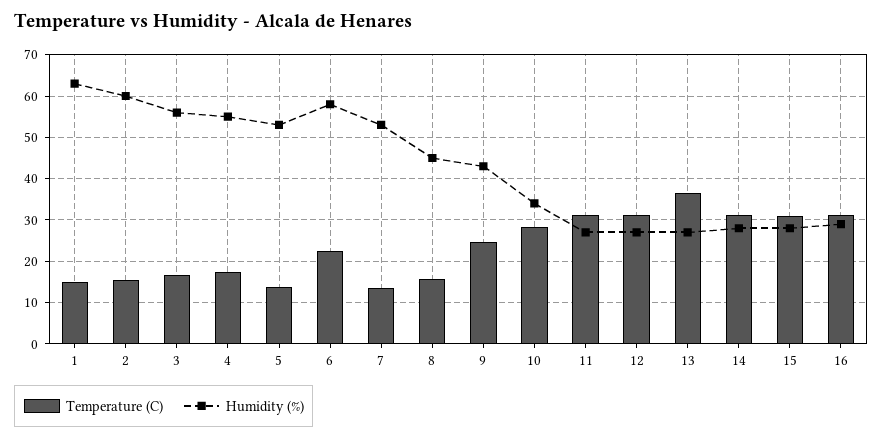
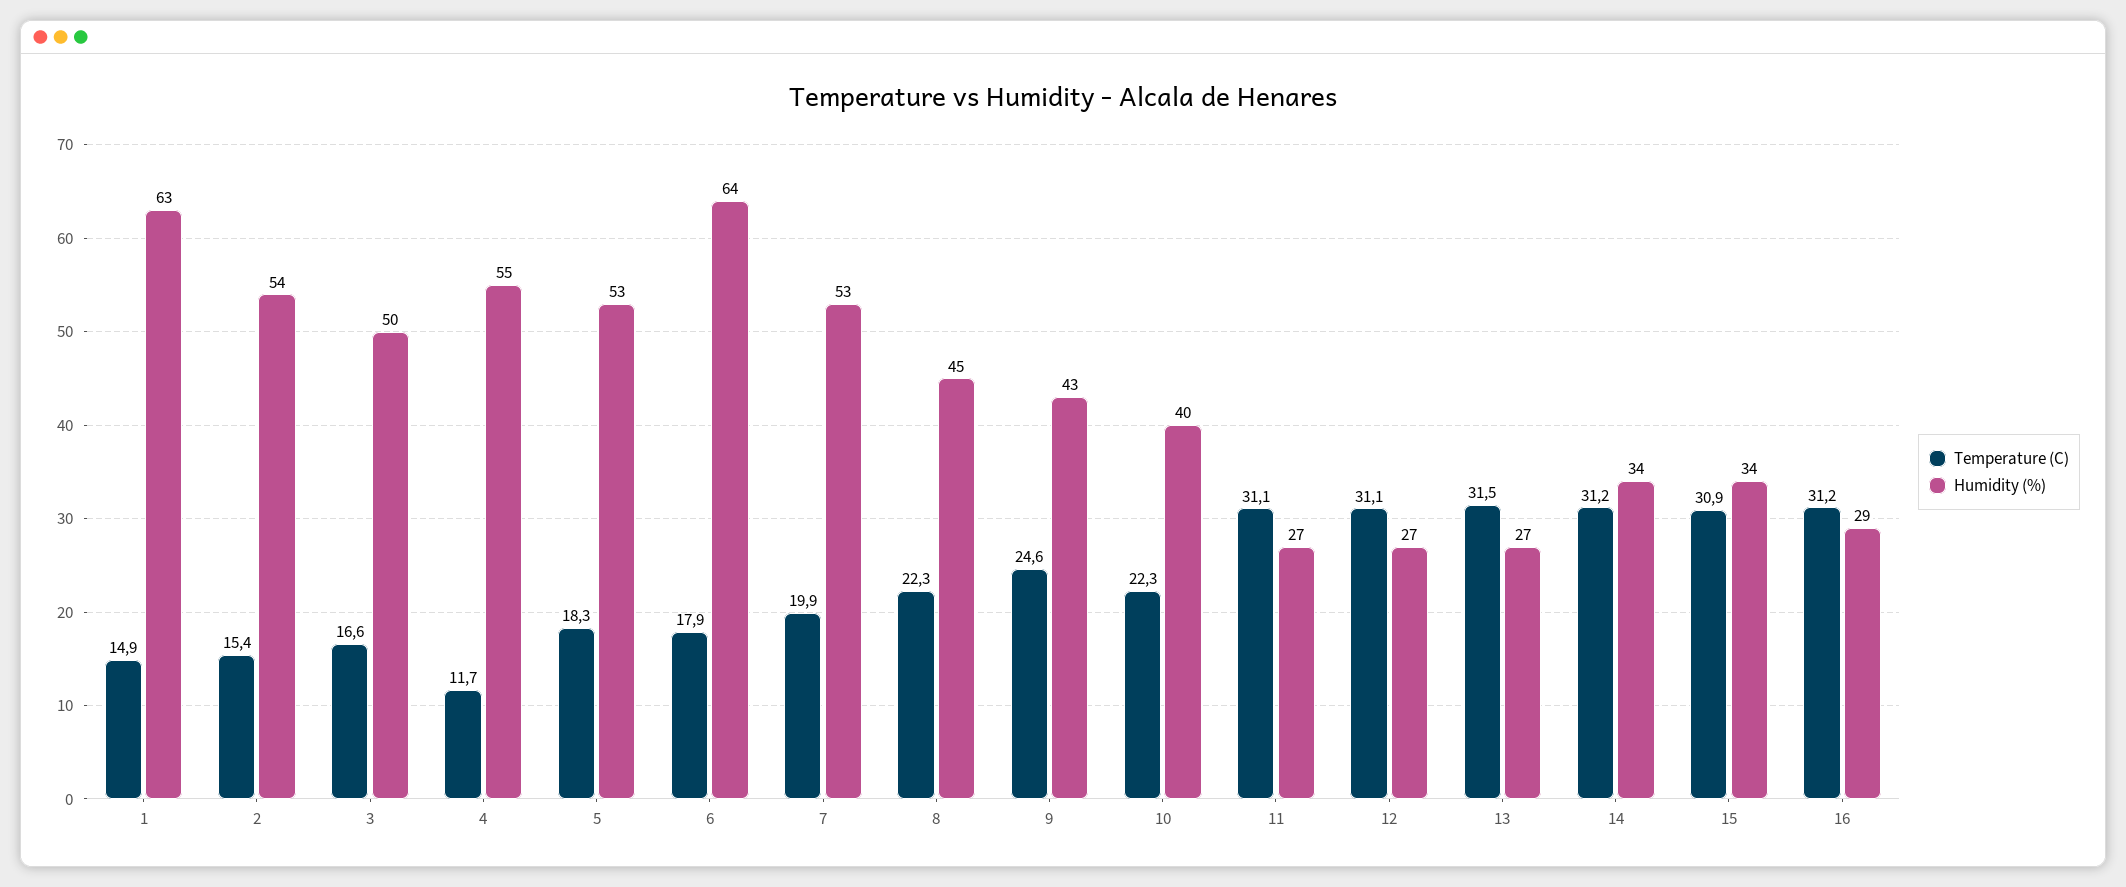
Humidity (%), 2: 60 -> 54
Humidity (%), 3: 56 -> 50
Temperature (C), 4: 18 -> 11.7
Temperature (C), 5: 14 -> 18.3
Temperature (C), 6: 22 -> 17.9
Humidity (%), 6: 58 -> 64
Temperature (C), 7: 14 -> 19.9
Temperature (C), 8: 16 -> 22.3
Temperature (C), 10: 28 -> 22.3
Humidity (%), 10: 34 -> 40
Temperature (C), 13: 36 -> 31.5
Humidity (%), 14: 28 -> 34
Humidity (%), 15: 28 -> 34

